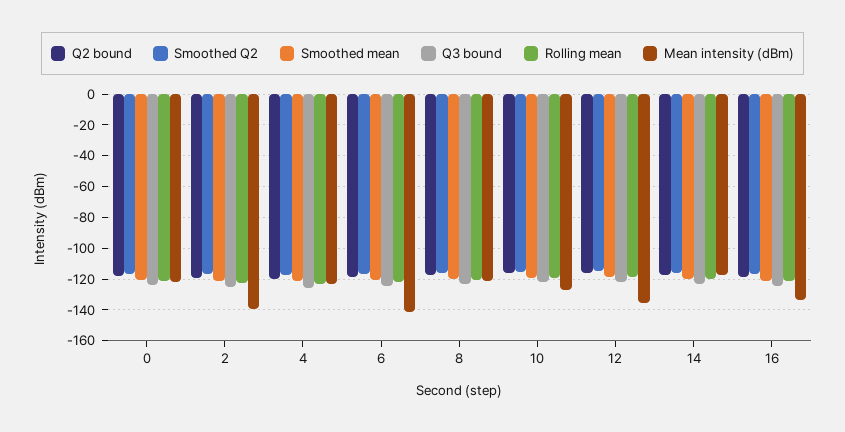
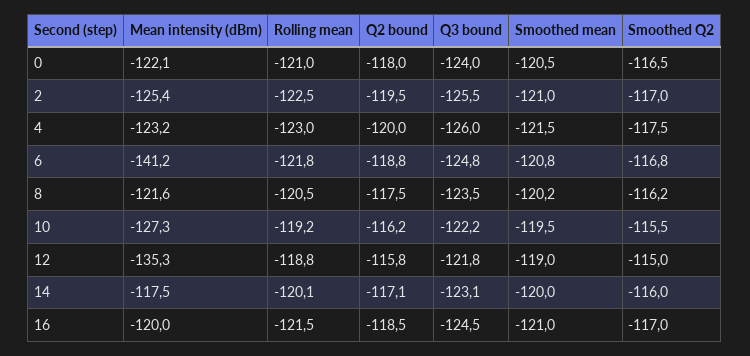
Mean intensity (dBm), 2: -140 -> -125.4
Mean intensity (dBm), 16: -135 -> -120

